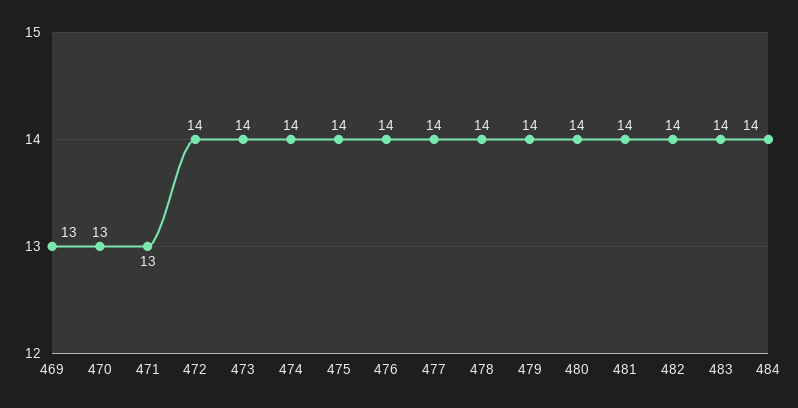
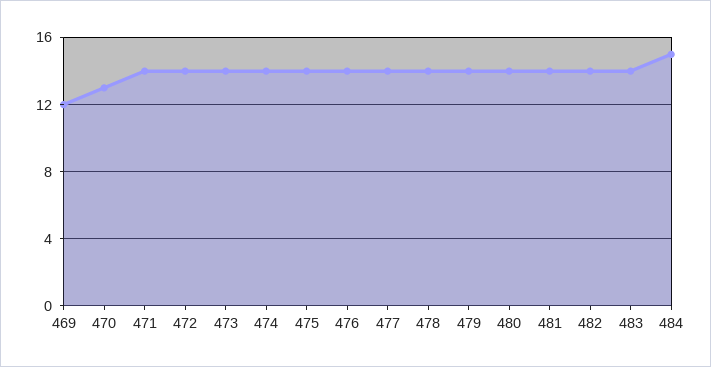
469: 13 -> 12
471: 13 -> 14
484: 14 -> 15

